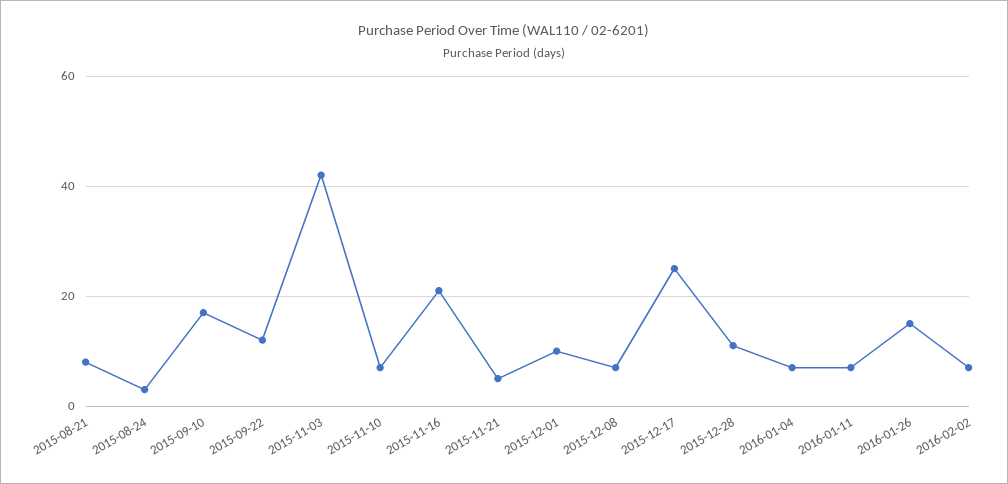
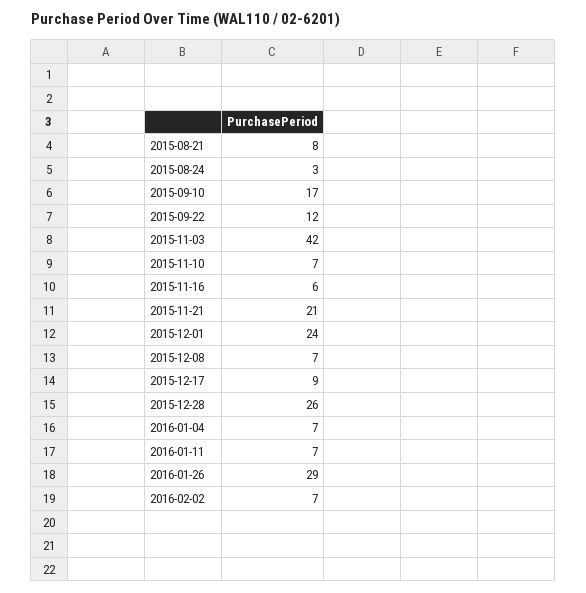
2015-11-16: 20 -> 6
2015-11-21: 5 -> 21
2015-12-01: 10 -> 24
2015-12-17: 25 -> 9
2015-12-28: 10 -> 26
2016-01-26: 15 -> 29

